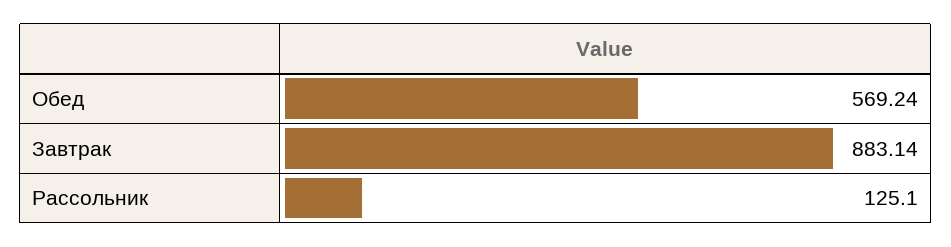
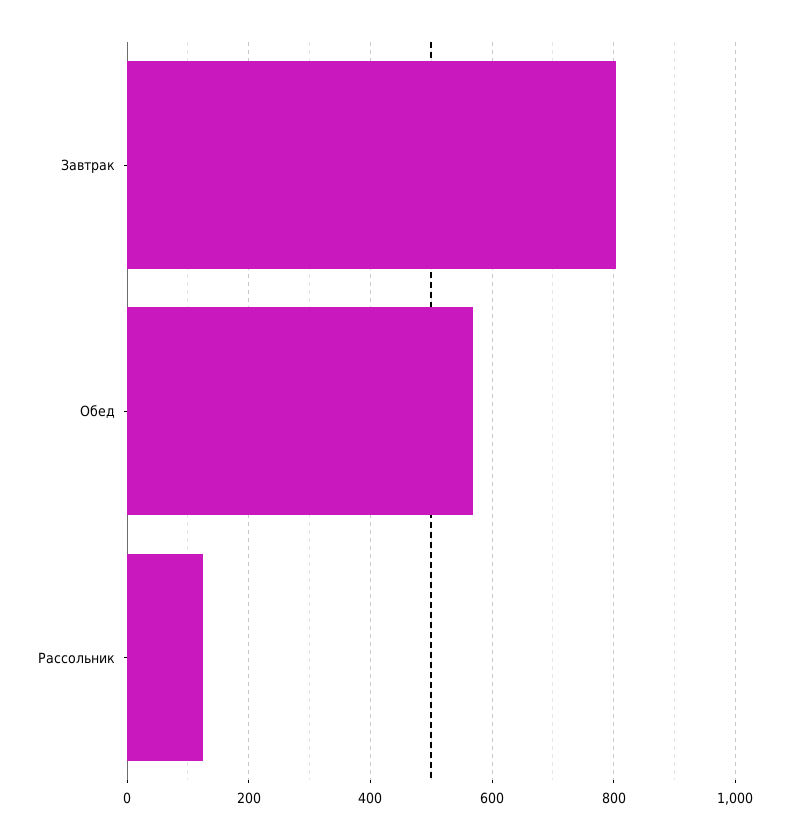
Завтрак: 883.14 -> 800

